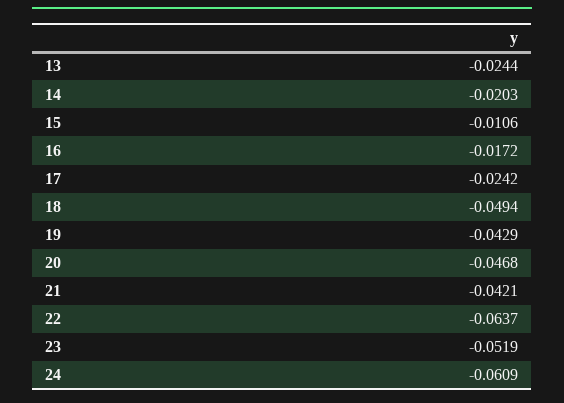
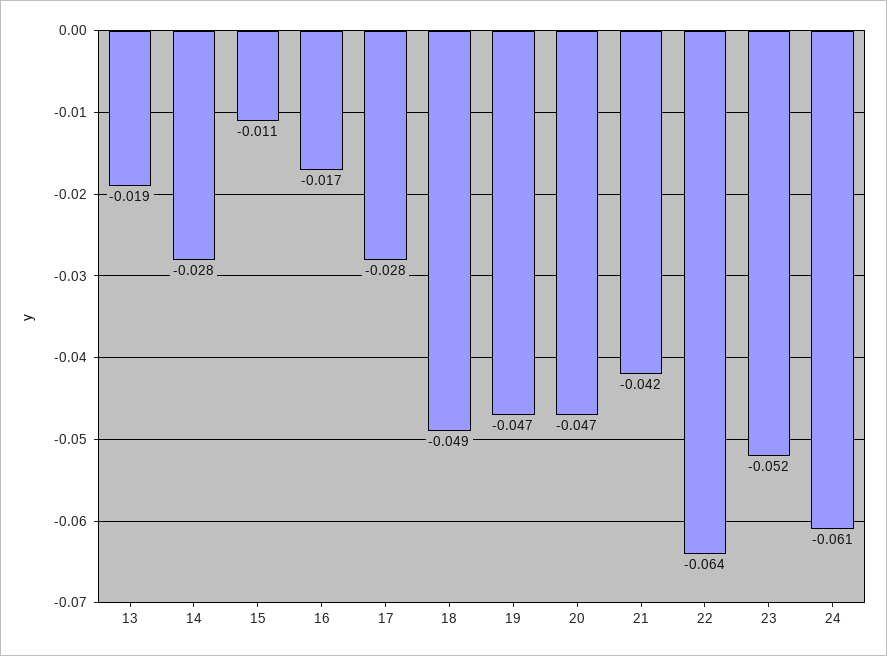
13: -0.0244 -> -0.019
14: -0.0203 -> -0.028
17: -0.0242 -> -0.028
19: -0.0429 -> -0.047

